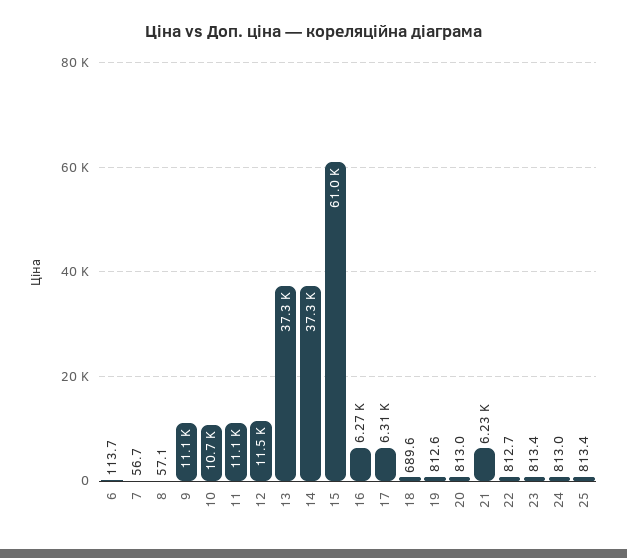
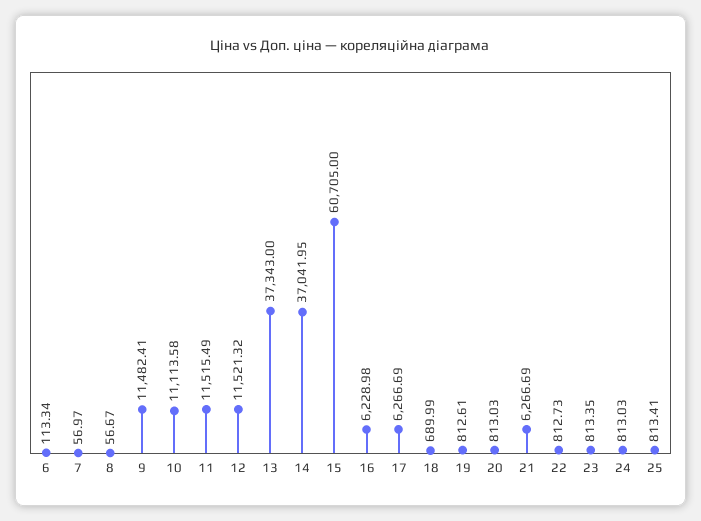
6: 113.7 -> 113.34
7: 56.7 -> 56.97
8: 57.1 -> 56.67
9: 11100 -> 11482.41
10: 10700 -> 11113.58
11: 11100 -> 11515.49
14: 37300 -> 37041.95
15: 61000 -> 60705
16: 6270 -> 6228.98
17: 6310 -> 6266.69
18: 689.6 -> 689.99
21: 6230 -> 6266.69

